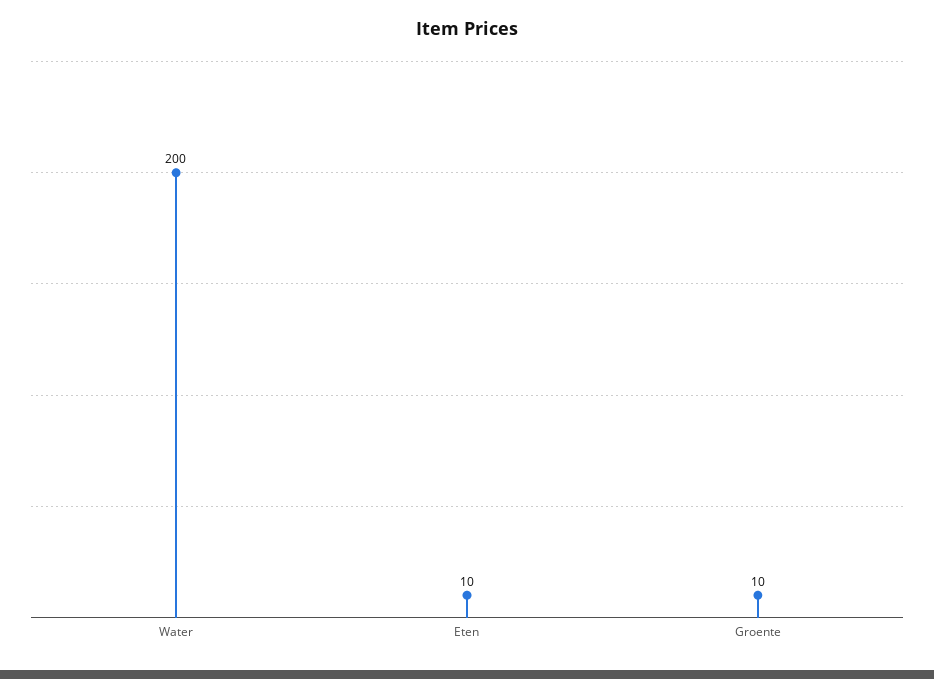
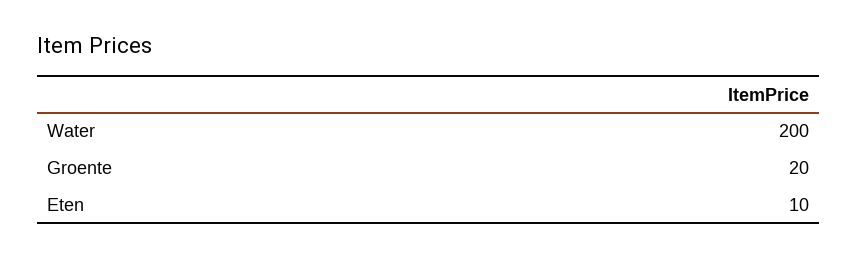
Groente: 10 -> 20

